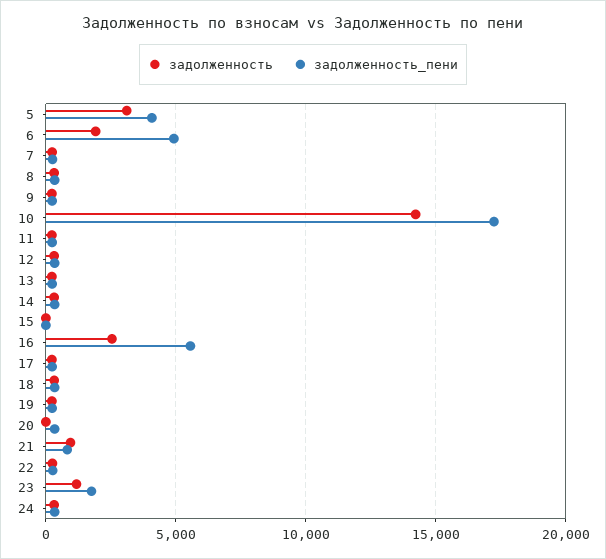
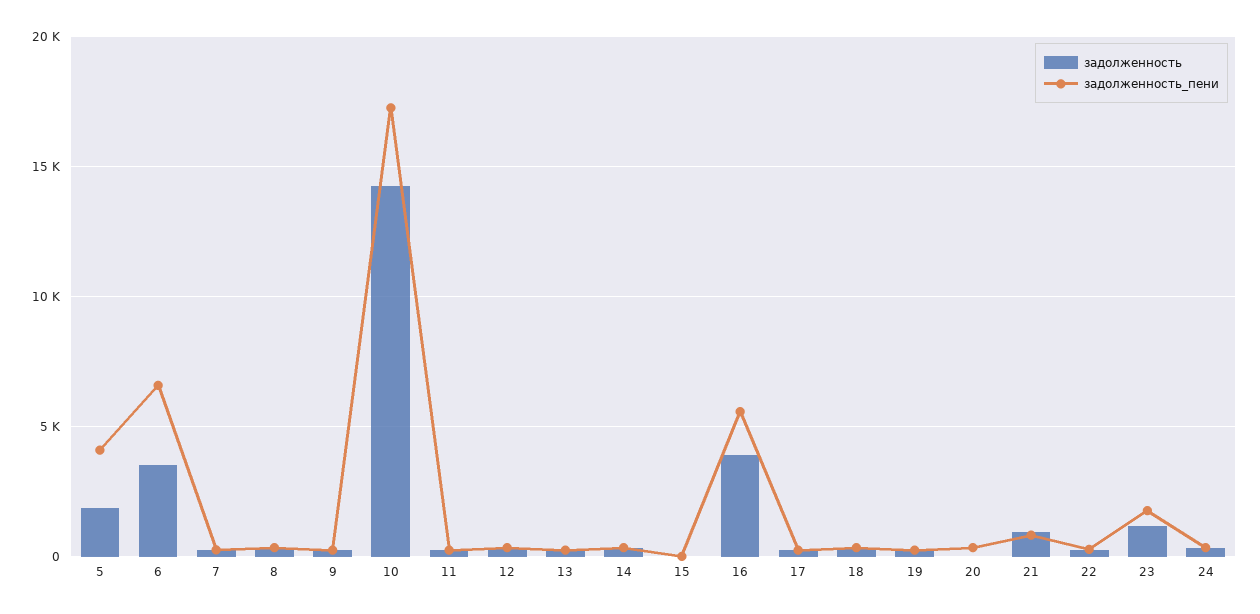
задолженность, 5: 3000 -> 2000
задолженность, 6: 2000 -> 3500
задолженность_пени, 6: 5000 -> 6500
задолженность, 16: 2500 -> 4000

